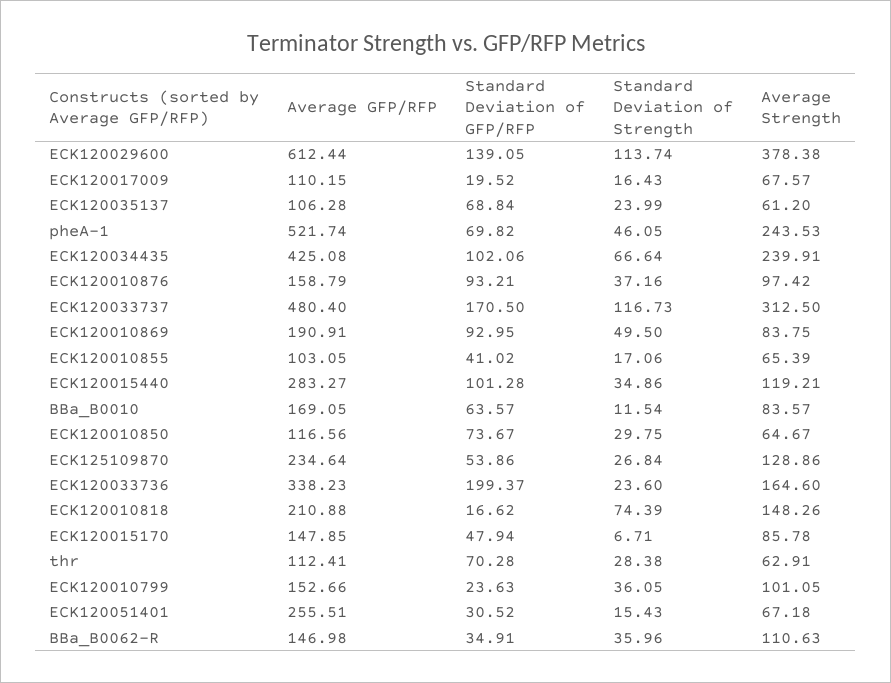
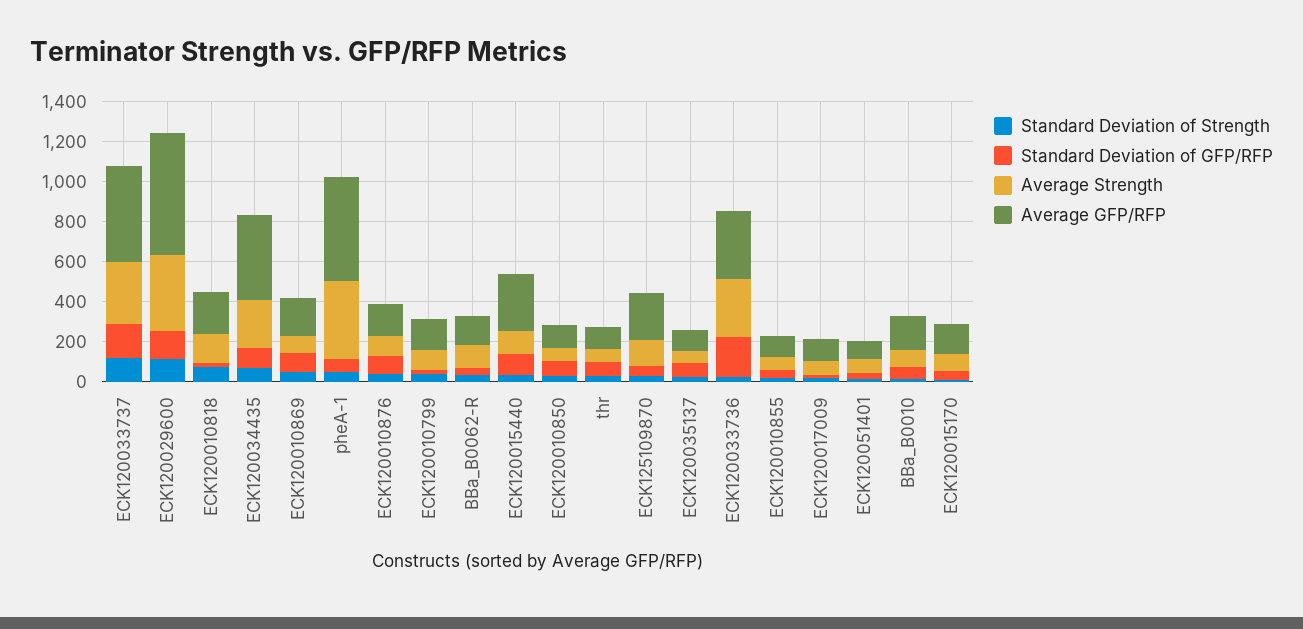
Average Strength, pheA-1: 243.53 -> 400
Average Strength, ECK120033736: 164.6 -> 300
Average GFP/RFP, ECK120051401: 255.51 -> 100

